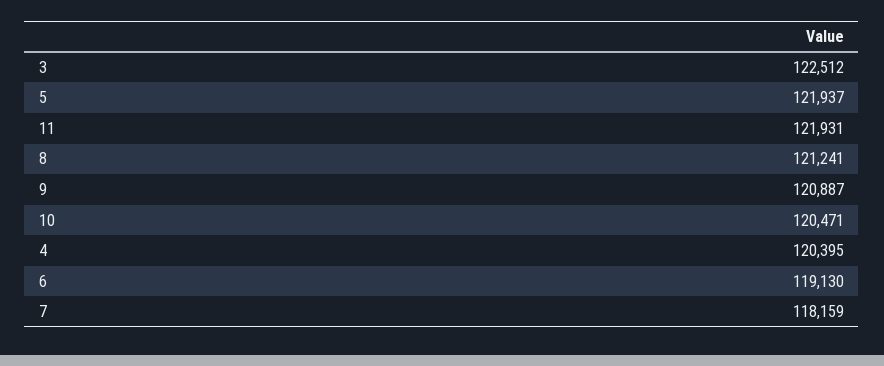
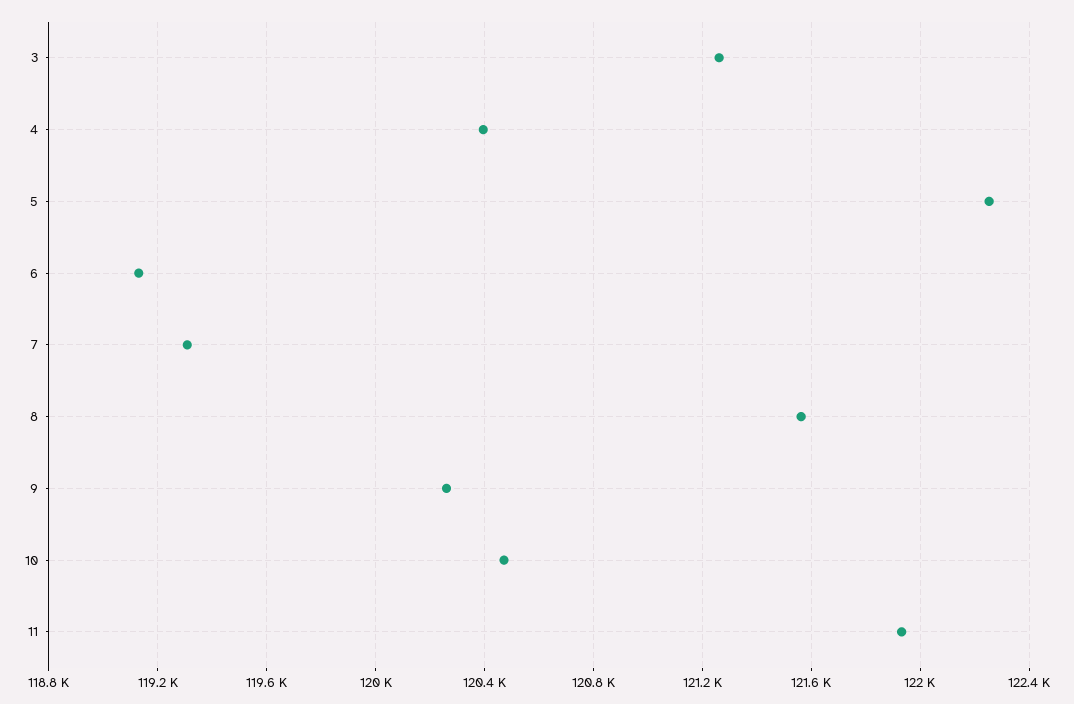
3: 122512 -> 121250
5: 121937 -> 122250
8: 121241 -> 121550
9: 120887 -> 120250
7: 118159 -> 119300

